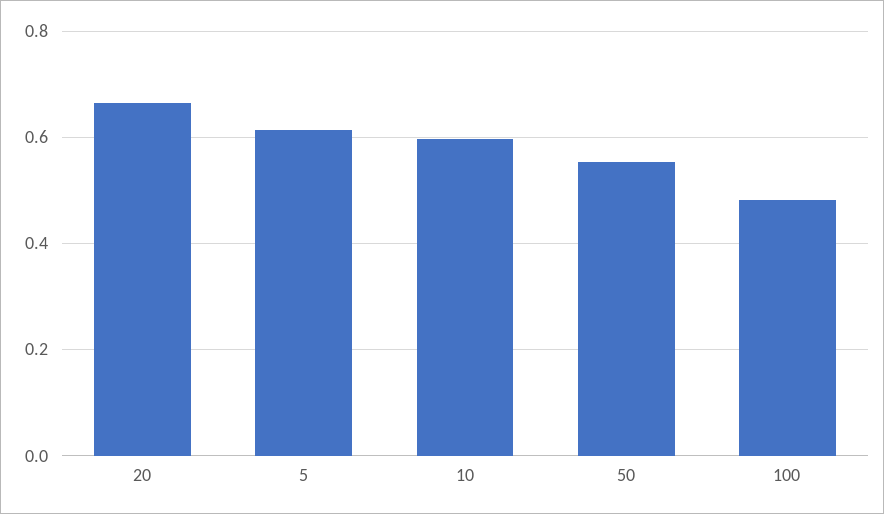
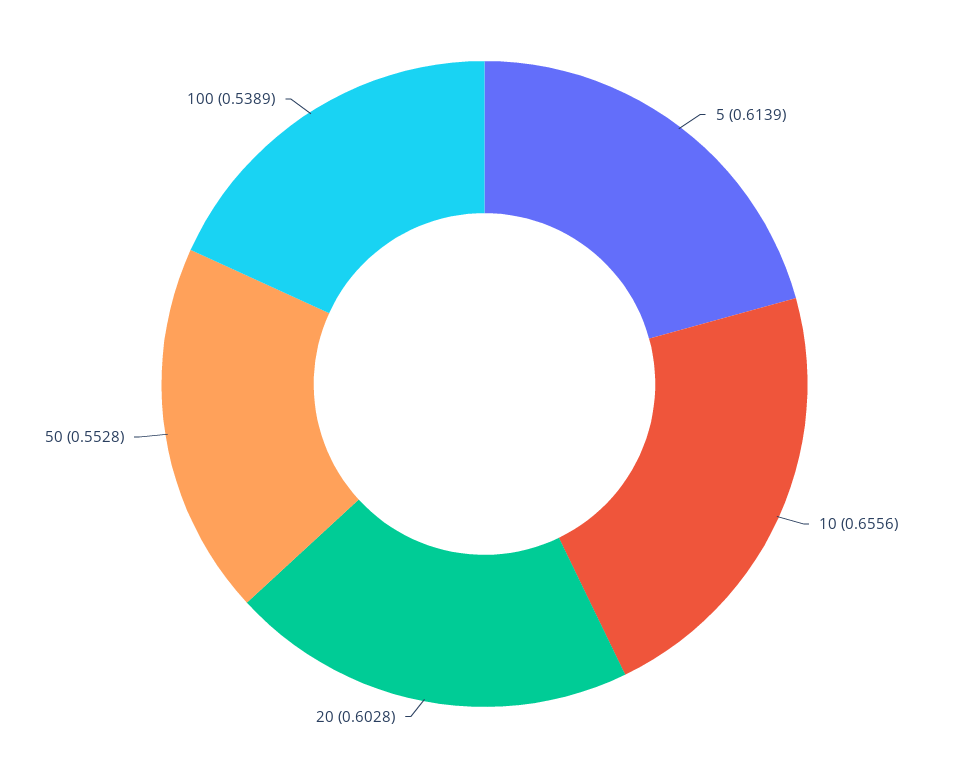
20: 0.66 -> 0.6028
10: 0.6 -> 0.6556
100: 0.48 -> 0.5389

